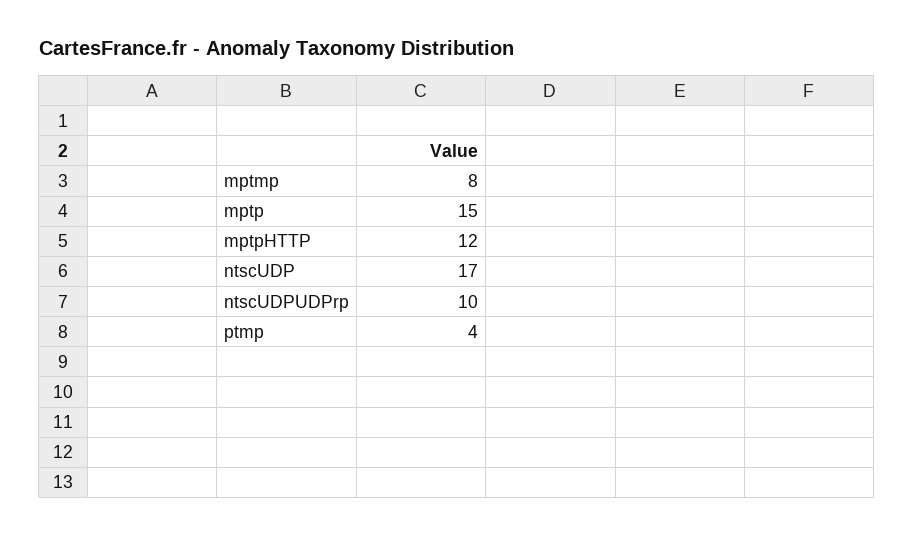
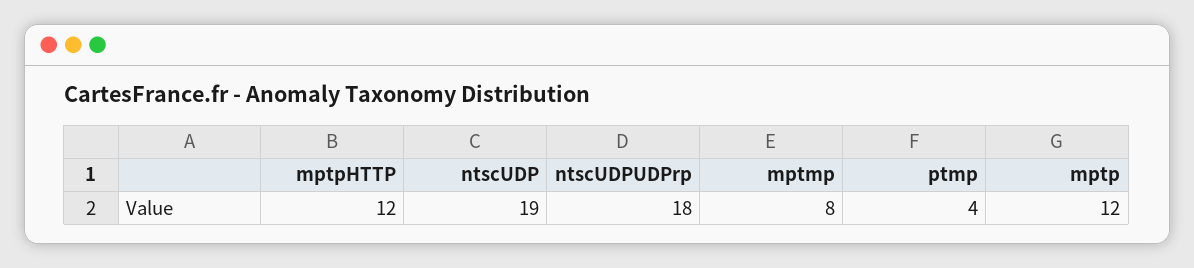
mptp: 15 -> 12
ntscUDP: 17 -> 19
ntscUDPUDPrp: 10 -> 18

